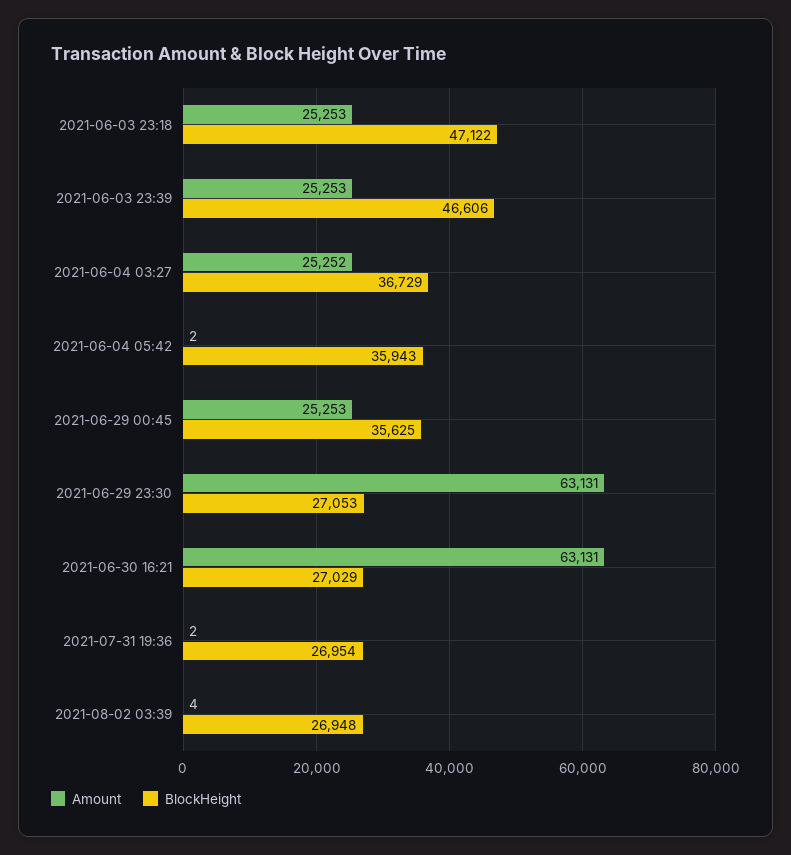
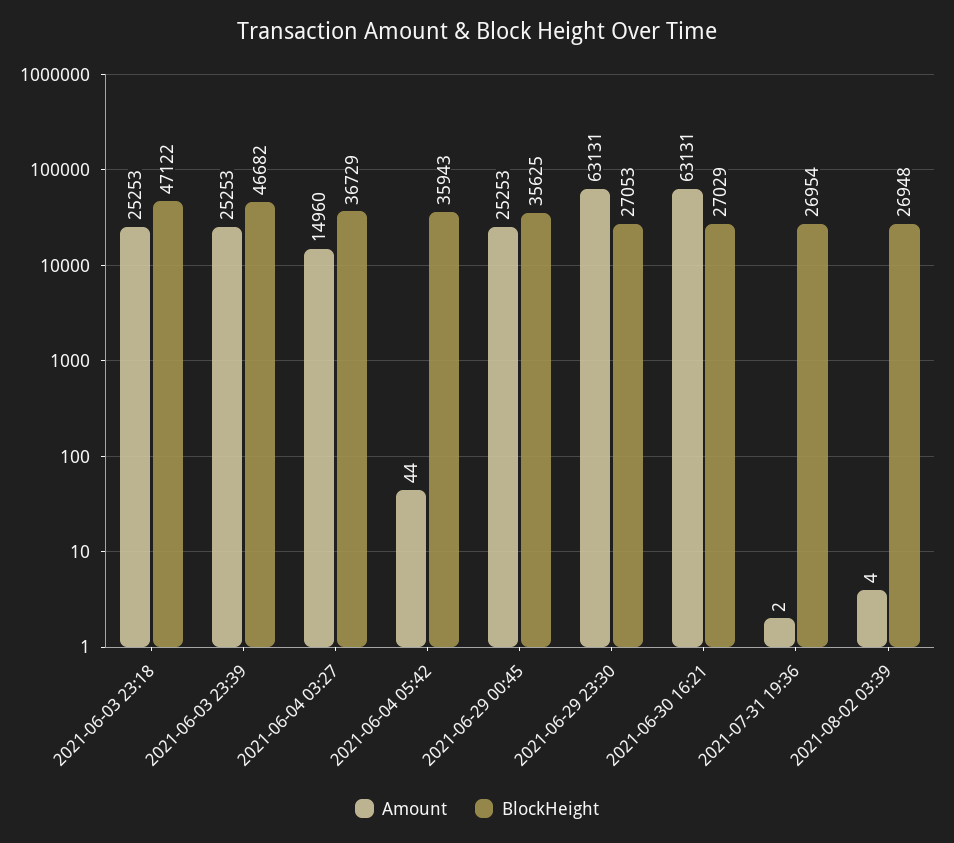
BlockHeight, 2021-06-03 23:39: 46606 -> 46682
Amount, 2021-06-04 03:27: 25252 -> 14960
Amount, 2021-06-04 05:42: 2 -> 44

